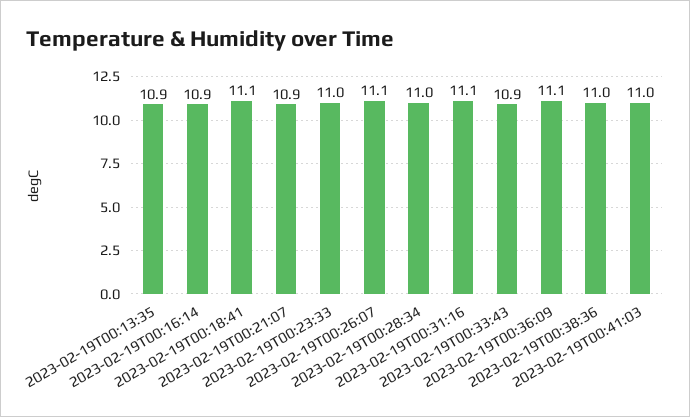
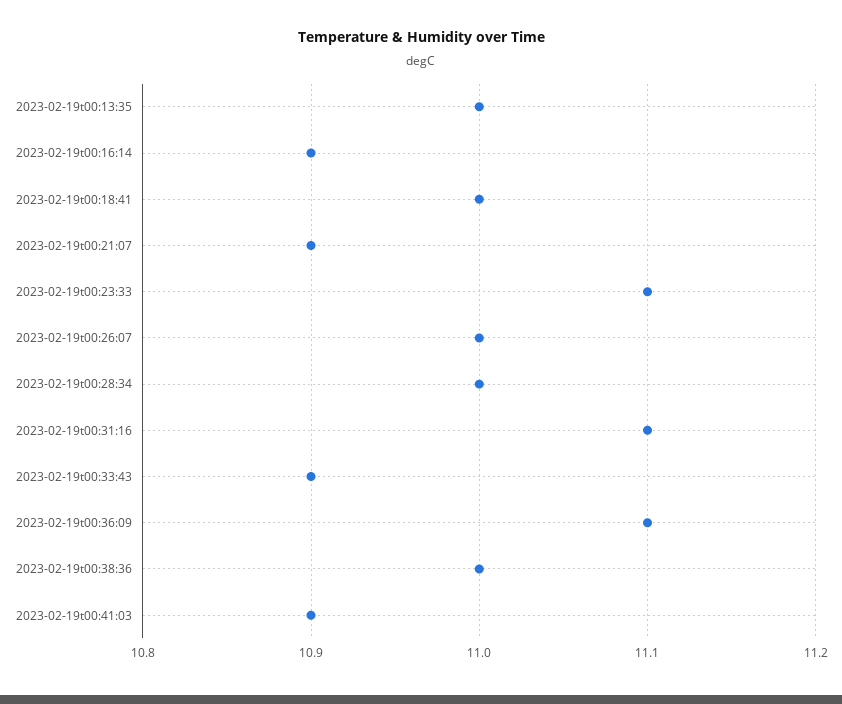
2023-02-19T00:13:35: 10.9 -> 11
2023-02-19T00:18:41: 11.1 -> 11
2023-02-19T00:23:33: 11 -> 11.1
2023-02-19T00:26:07: 11.1 -> 11
2023-02-19T00:41:03: 11 -> 10.9

